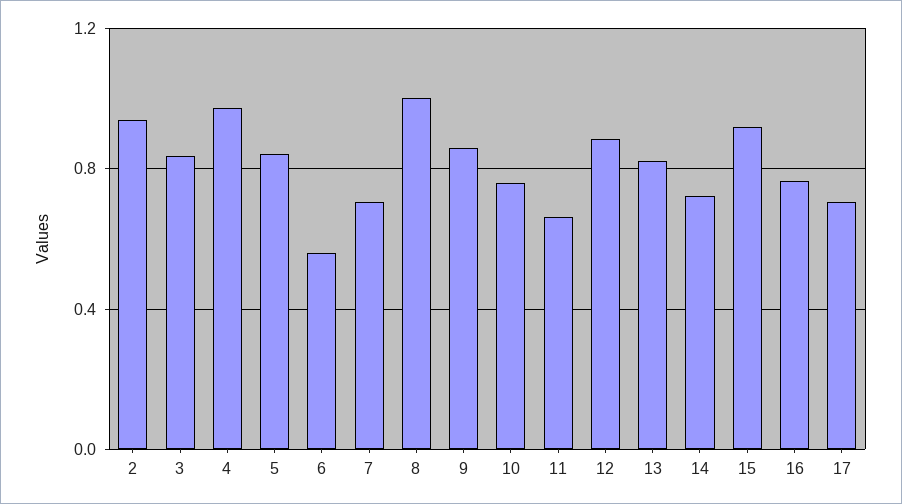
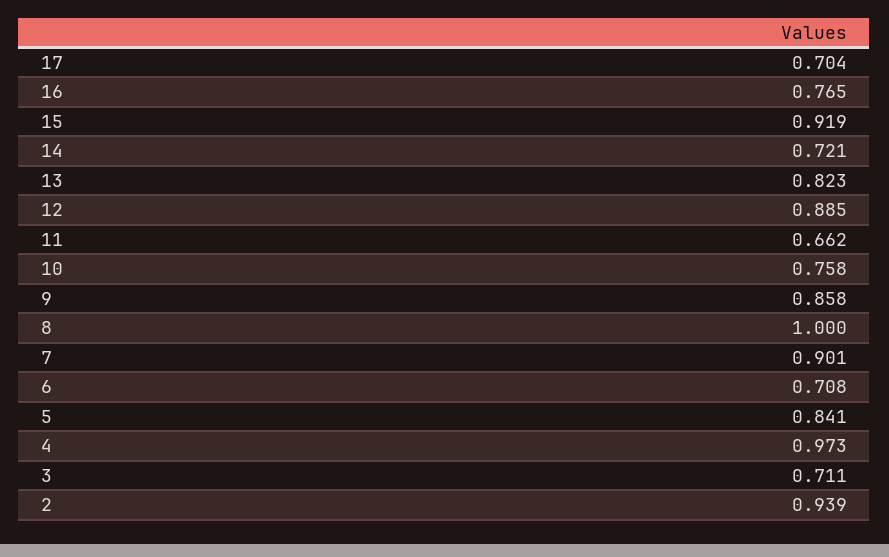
3: 0.85 -> 0.711
6: 0.55 -> 0.708
7: 0.7 -> 0.901

